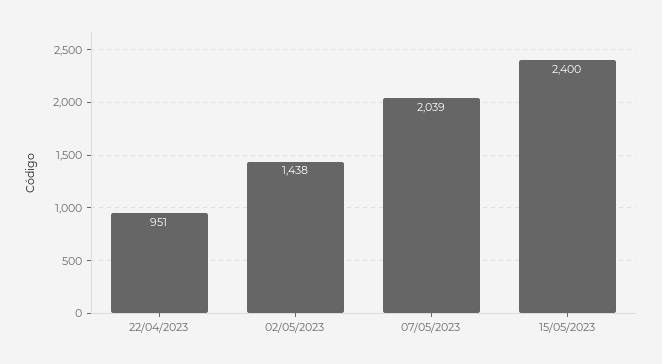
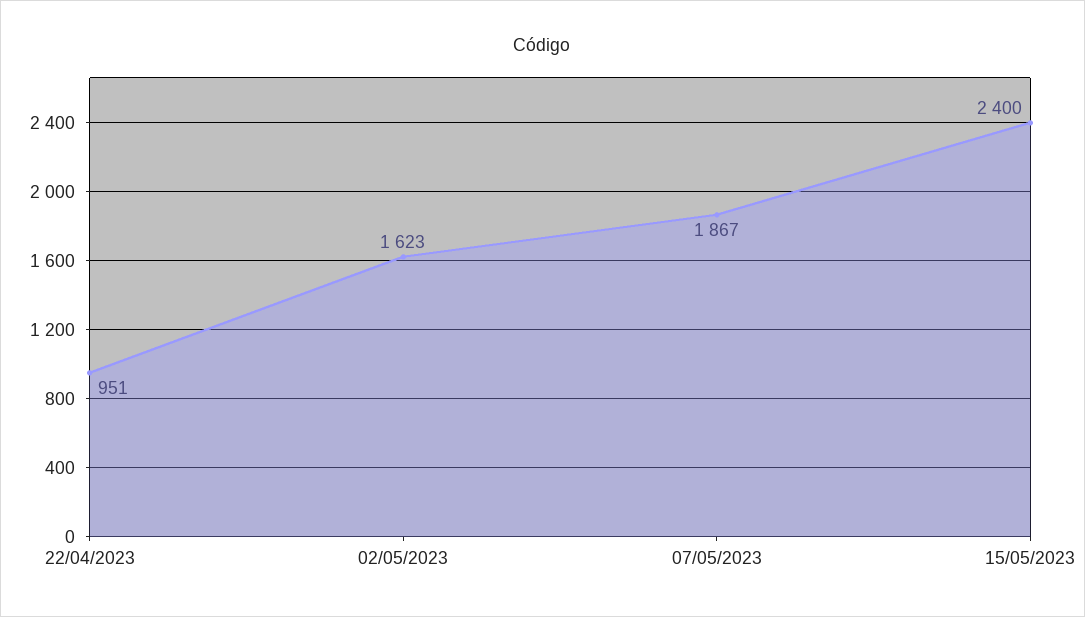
02/05/2023: 1438 -> 1623
07/05/2023: 2039 -> 1867

